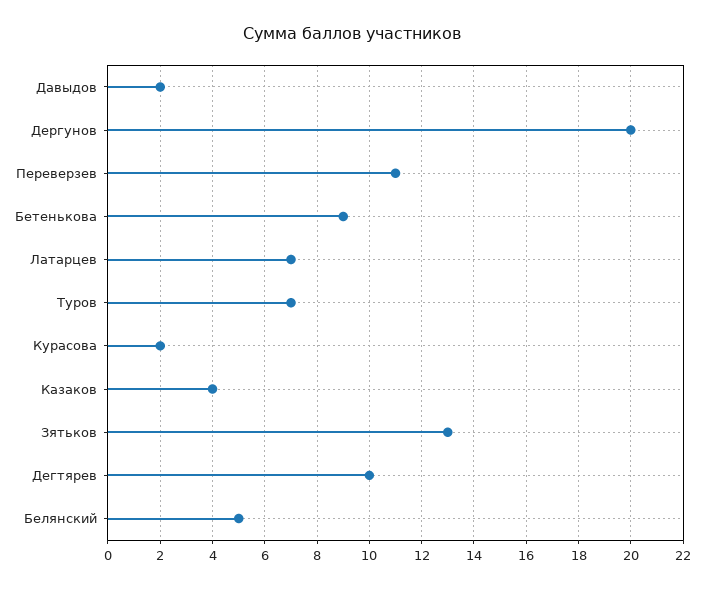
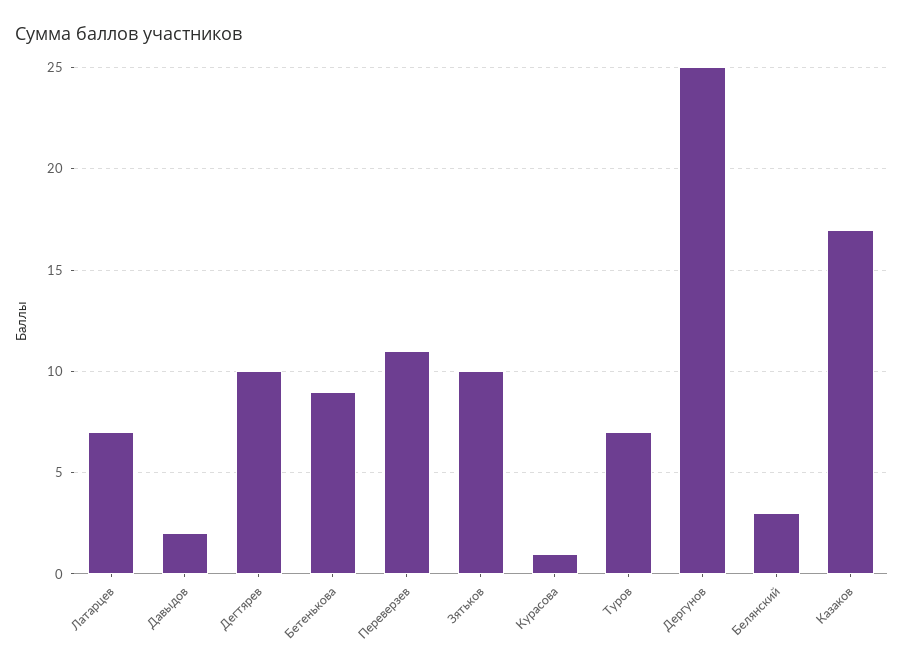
Дергунов: 20 -> 25
Курасова: 2 -> 1
Казаков: 4 -> 17
Зятьков: 13 -> 10
Белянский: 5 -> 3

